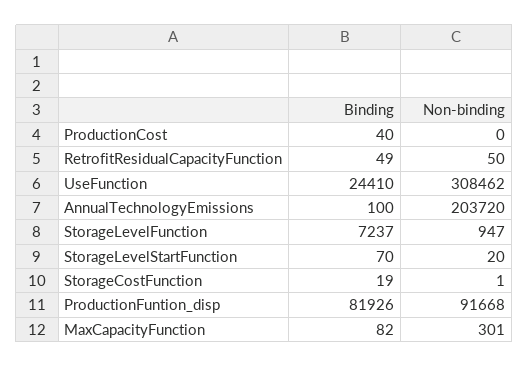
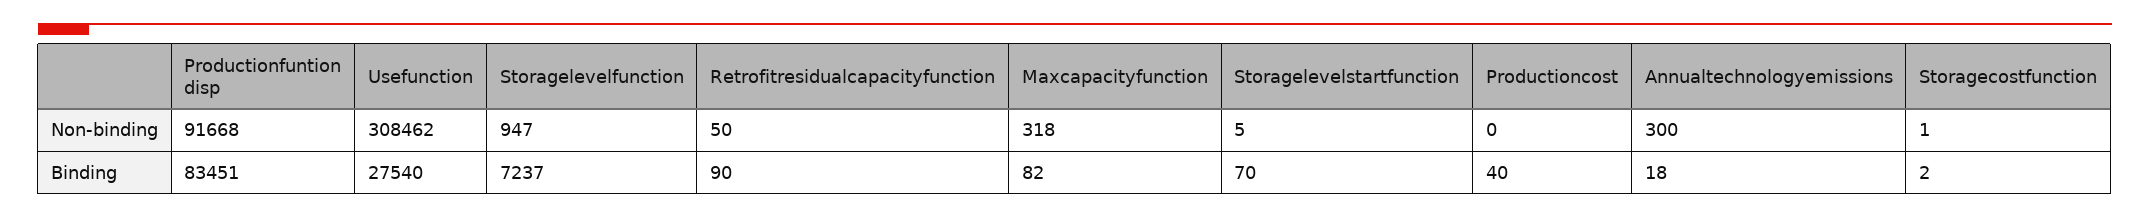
Binding, RetrofitResidualCapacityFunction: 49 -> 90
Binding, UseFunction: 24410 -> 27540
Binding, AnnualTechnologyEmissions: 100 -> 18
Non-binding, AnnualTechnologyEmissions: 203720 -> 300
Non-binding, StorageLevelStartFunction: 20 -> 5
Binding, StorageCostFunction: 19 -> 2
Binding, ProductionFuntion_disp: 81926 -> 83451
Non-binding, MaxCapacityFunction: 301 -> 318

